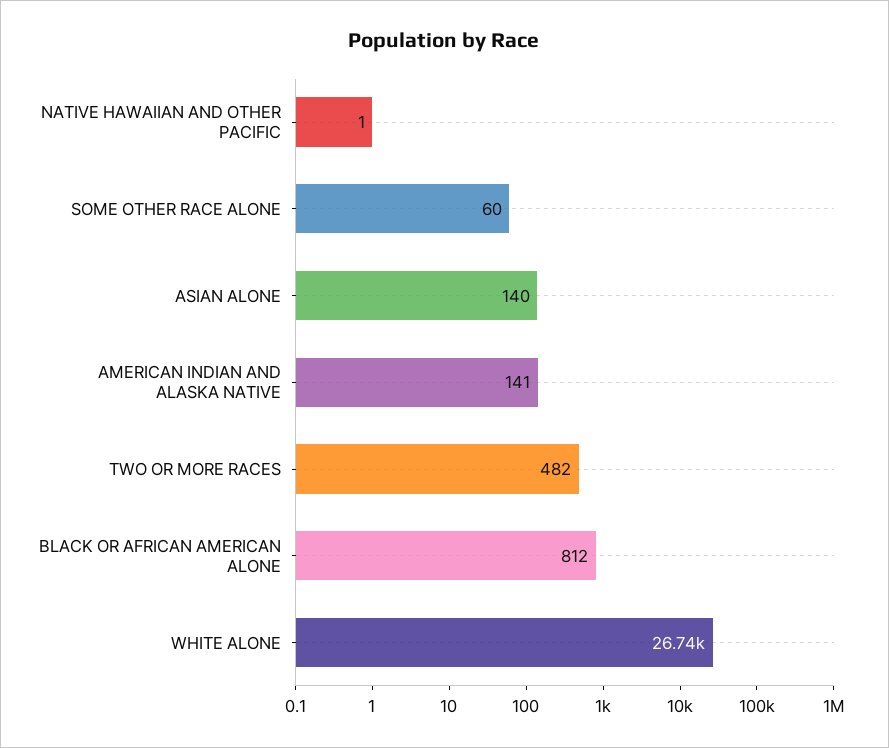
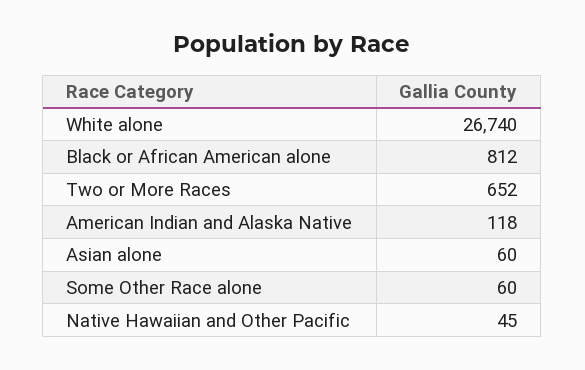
NATIVE HAWAIIAN AND OTHER PACIFIC: 1 -> 45
ASIAN ALONE: 140 -> 60
AMERICAN INDIAN AND ALASKA NATIVE: 141 -> 118
TWO OR MORE RACES: 482 -> 652

